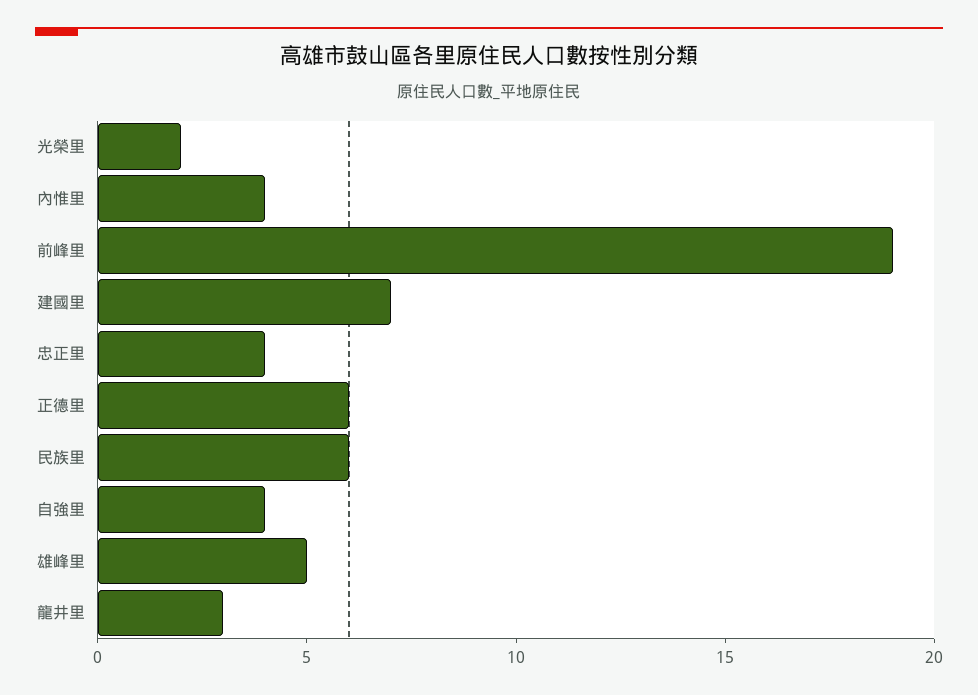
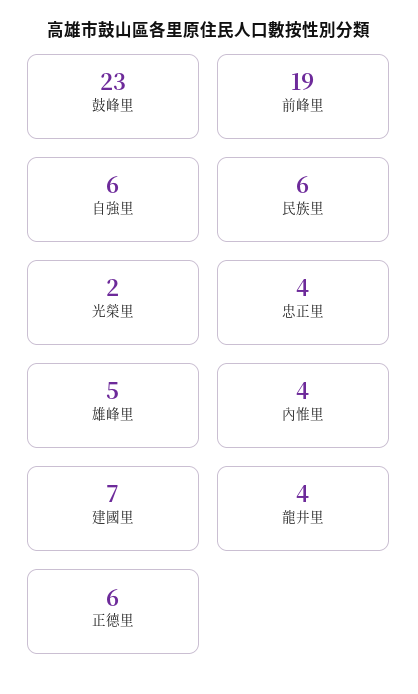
自強里: 4 -> 6
龍井里: 3 -> 4
鼓峰里: none -> 23

